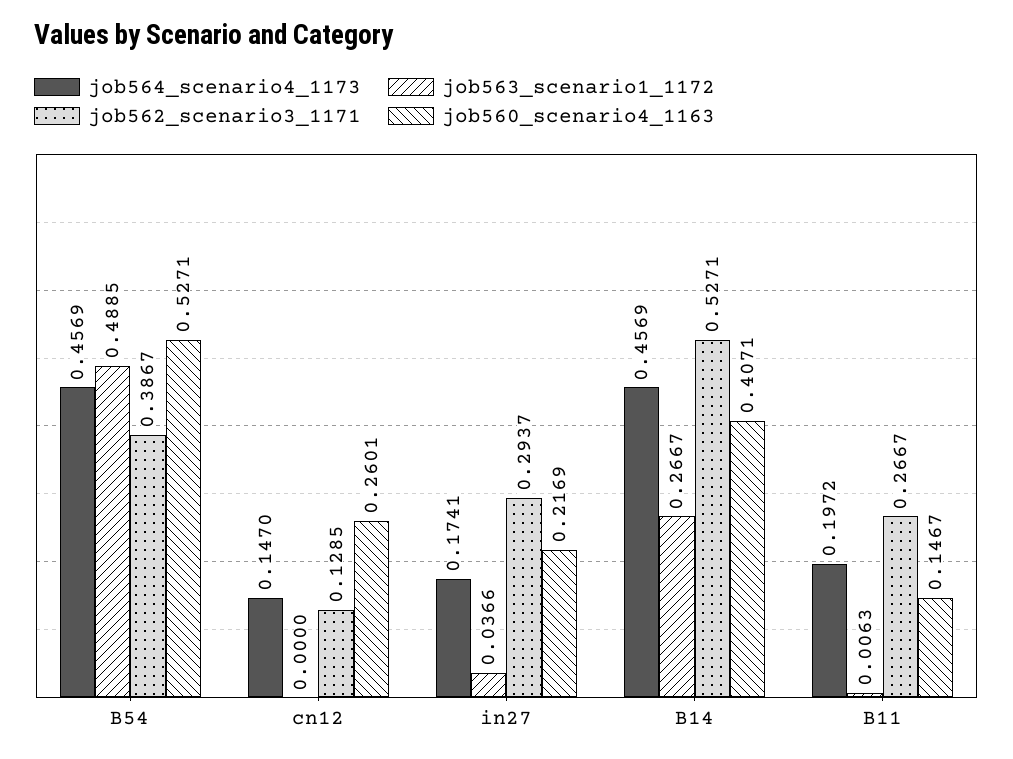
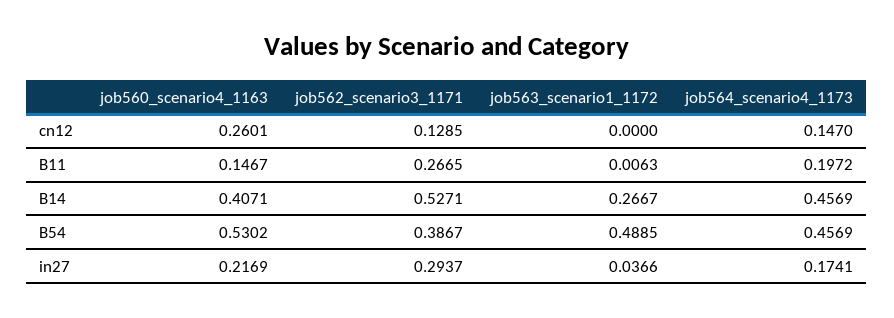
job560_scenario4_1163, B54: 0.5271 -> 0.5302
job562_scenario3_1171, B11: 0.2667 -> 0.2665

